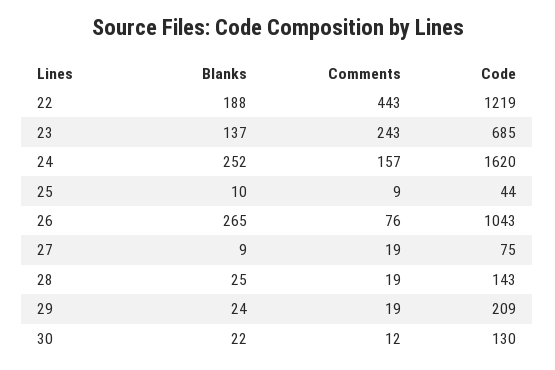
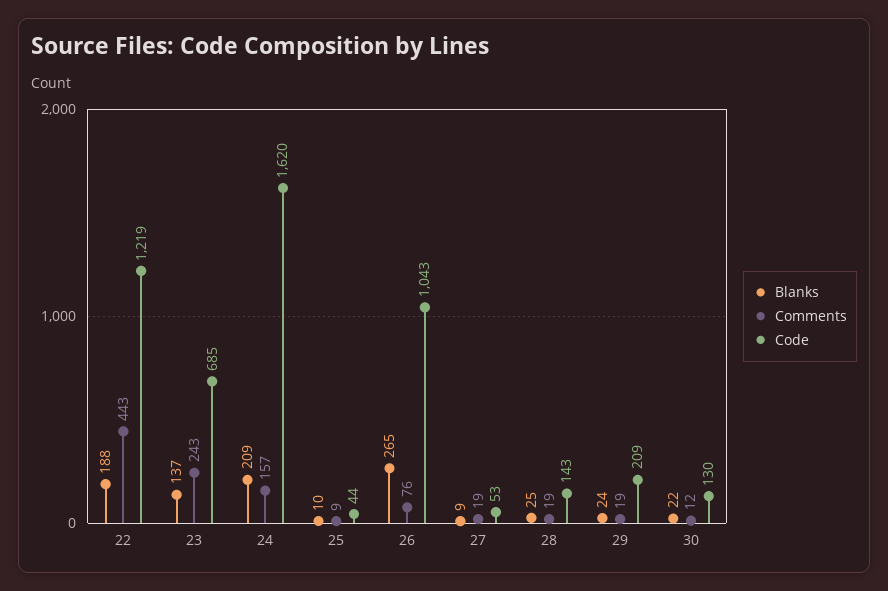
Blanks, 24: 252 -> 209
Code, 27: 75 -> 53

